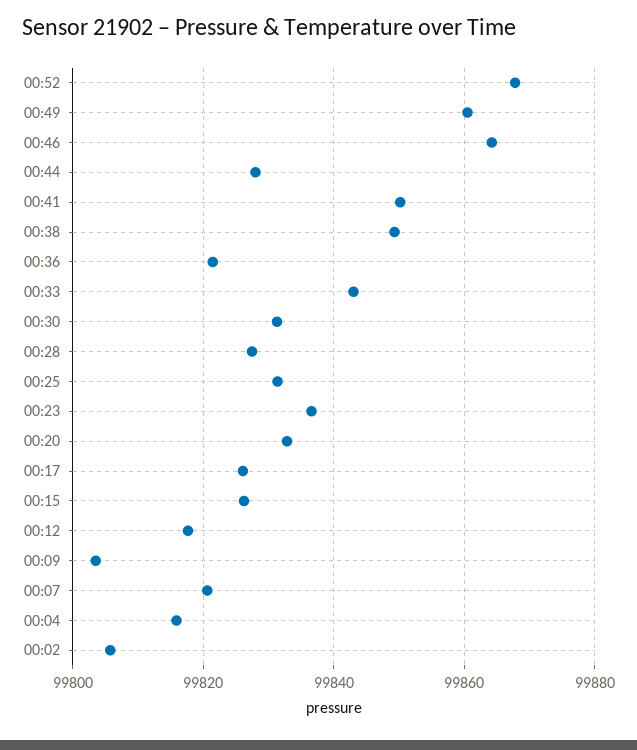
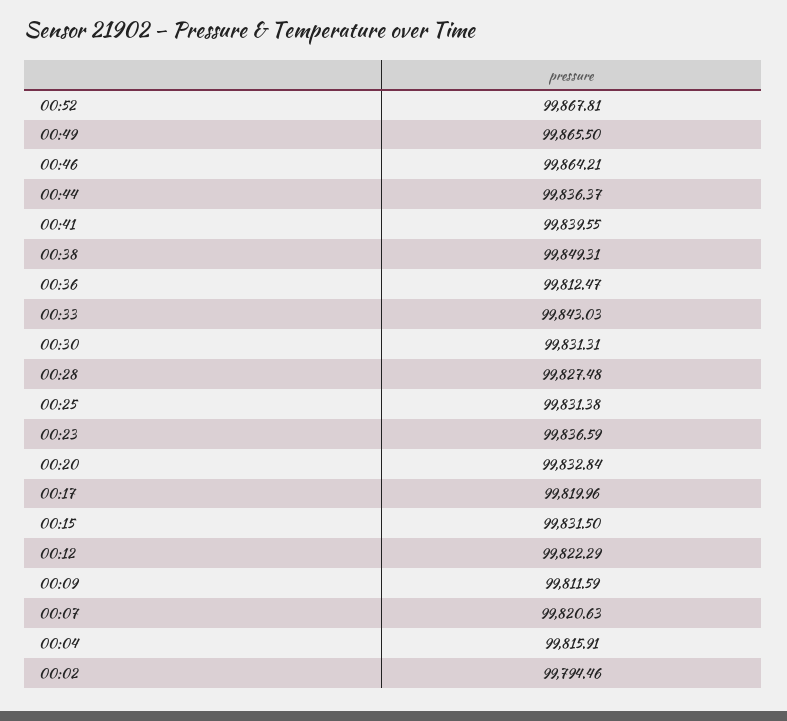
00:49: 99860 -> 99865.5
00:44: 99828 -> 99836.37
00:41: 99850 -> 99839.55
00:36: 99822 -> 99812.47
00:17: 99826 -> 99819.96
00:15: 99826 -> 99831.5
00:12: 99818 -> 99822.29
00:09: 99804 -> 99811.59
00:02: 99806 -> 99794.46

